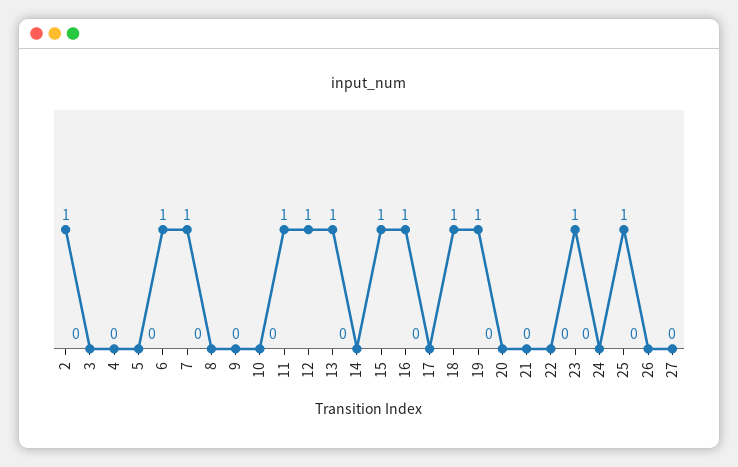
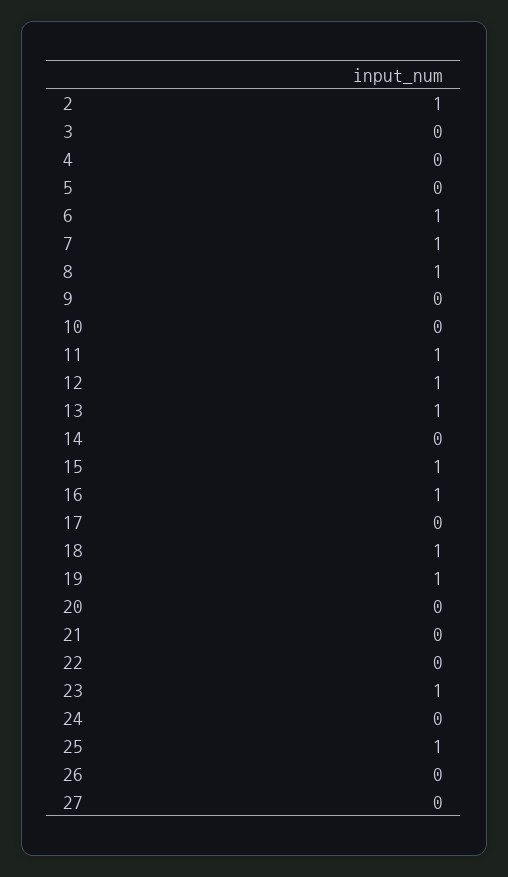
8: 0 -> 1

